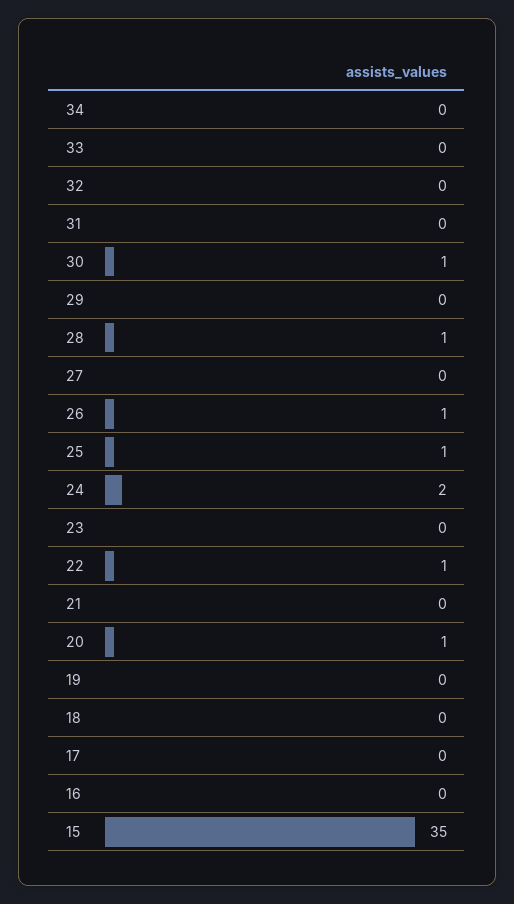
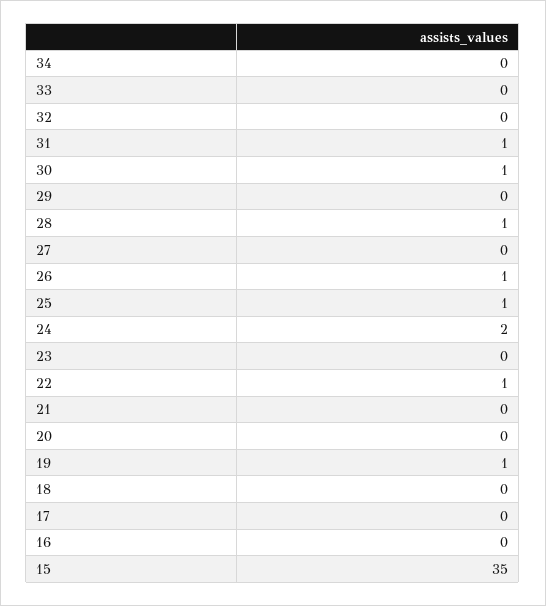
31: 0 -> 1
20: 1 -> 0
19: 0 -> 1

